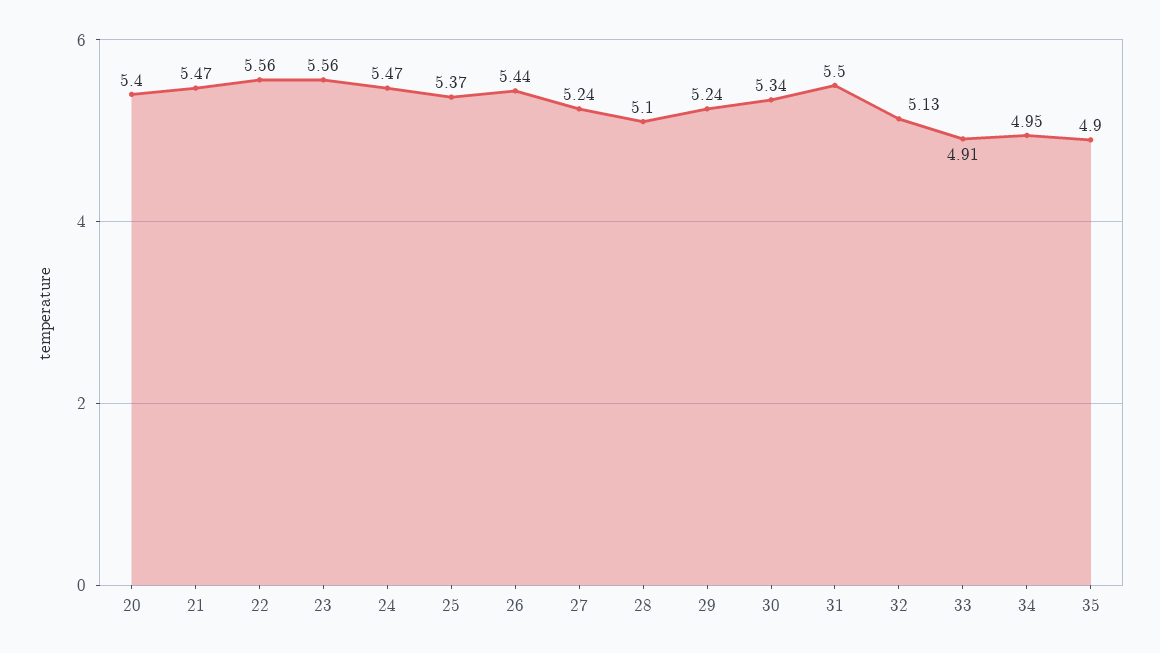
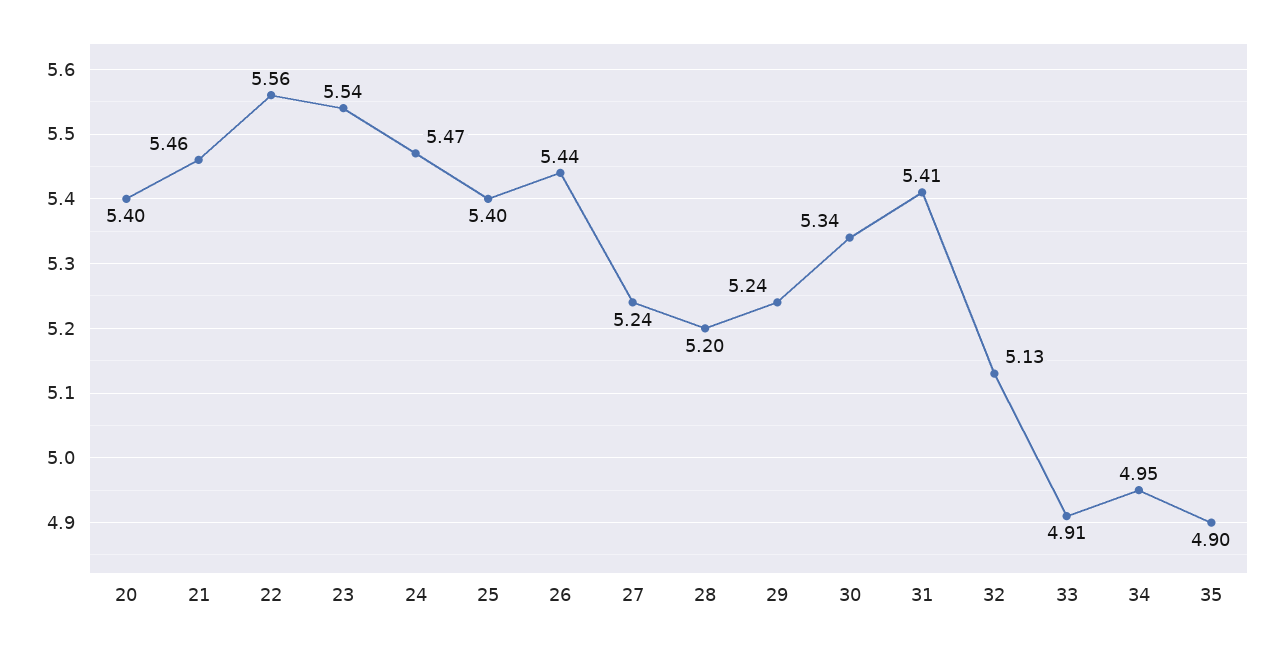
21: 5.47 -> 5.46
23: 5.56 -> 5.54
25: 5.37 -> 5.4
28: 5.1 -> 5.2
31: 5.5 -> 5.41

